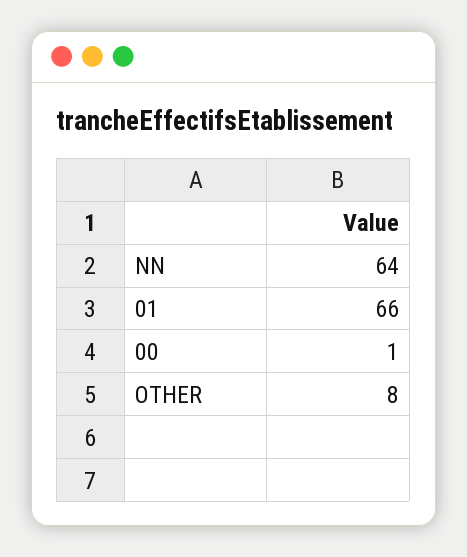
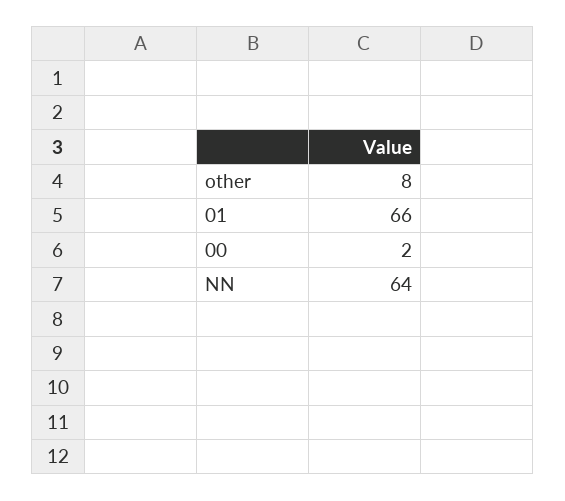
00: 1 -> 2

